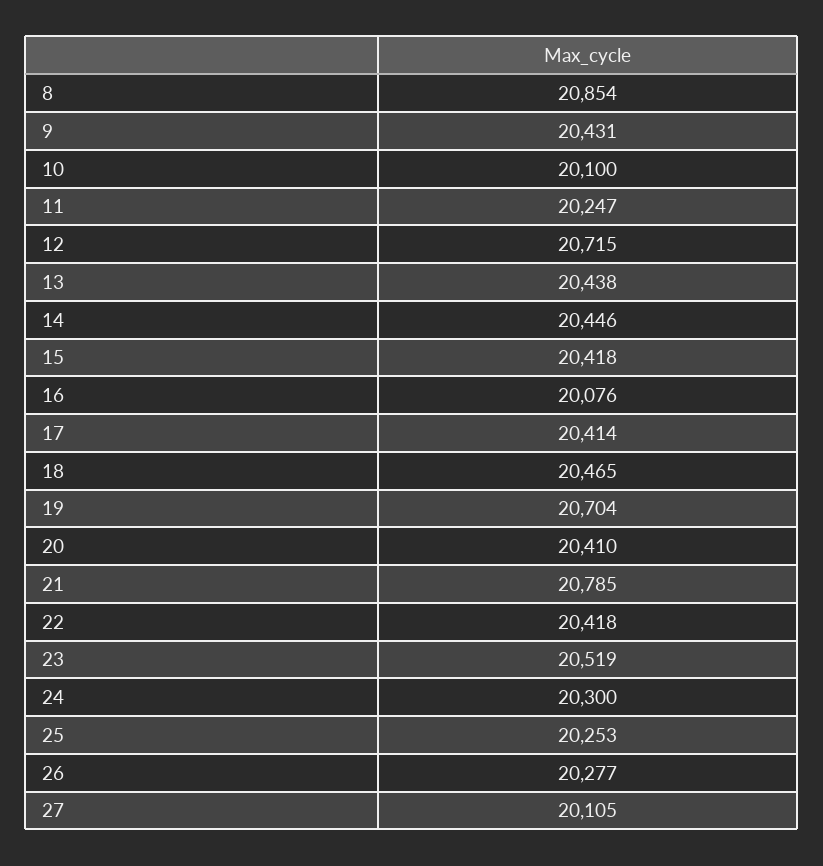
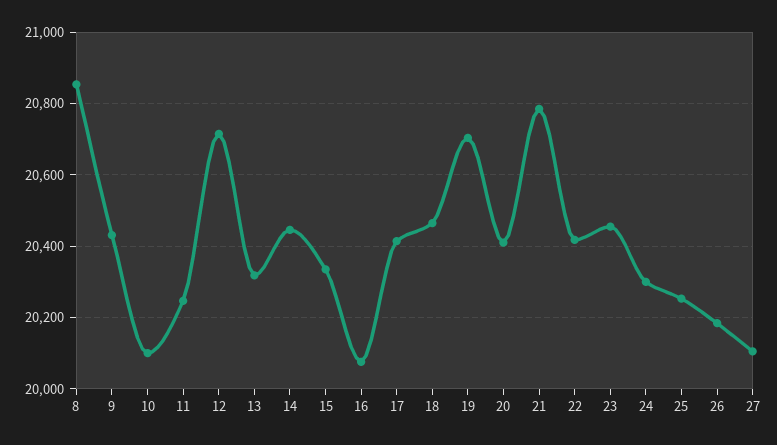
13: 20438 -> 20320
15: 20418 -> 20340
23: 20519 -> 20460
26: 20277 -> 20180

